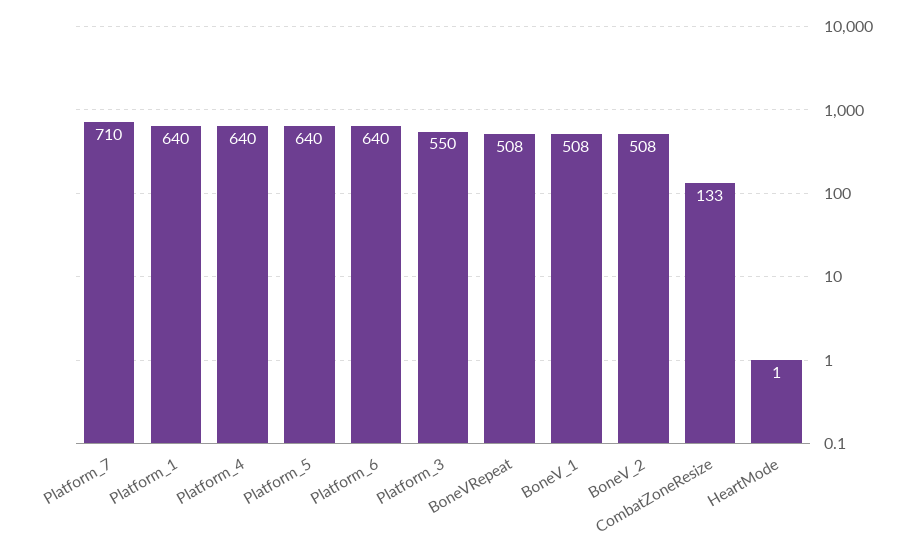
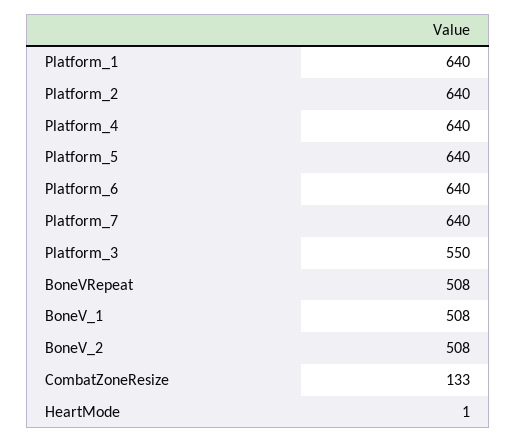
Platform_7: 710 -> 640
Platform_2: none -> 640

